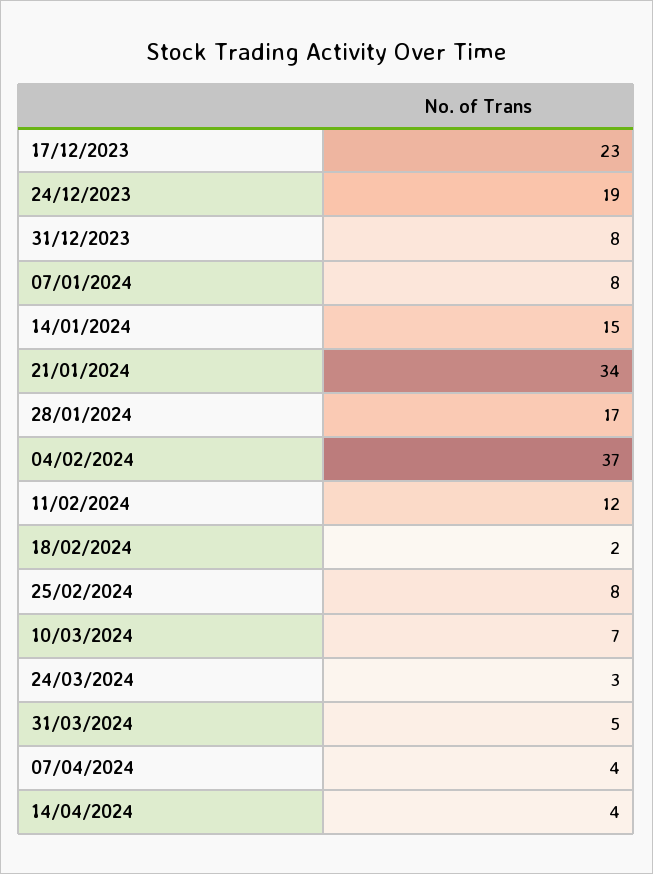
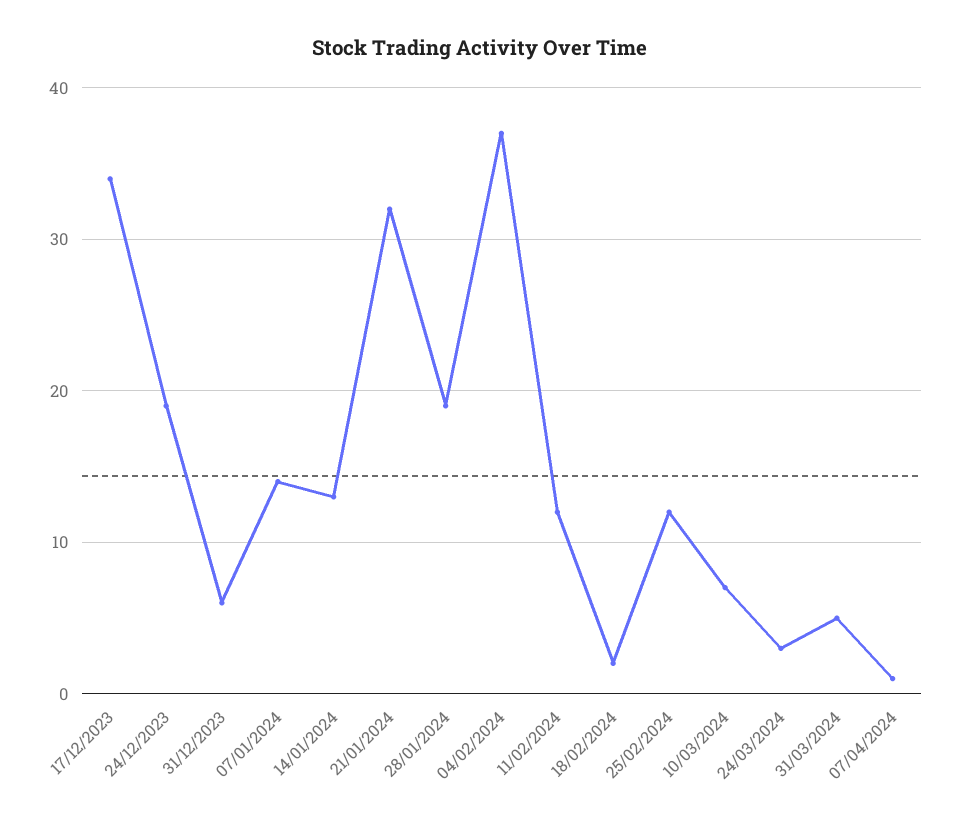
17/12/2023: 23 -> 34
31/12/2023: 8 -> 6
07/01/2024: 8 -> 14
14/01/2024: 15 -> 13
21/01/2024: 34 -> 32
28/01/2024: 17 -> 19
25/02/2024: 8 -> 12
07/04/2024: 4 -> 1
14/04/2024: 4 -> none

